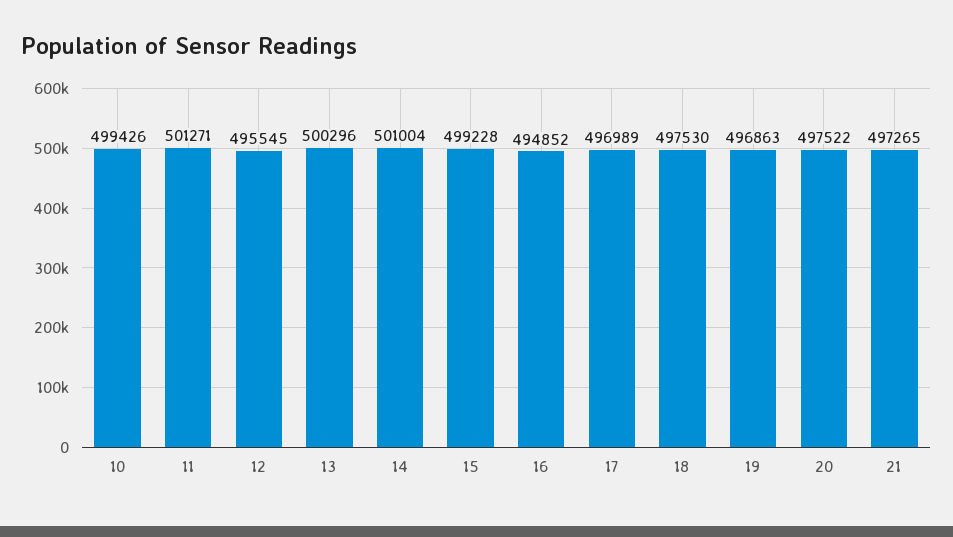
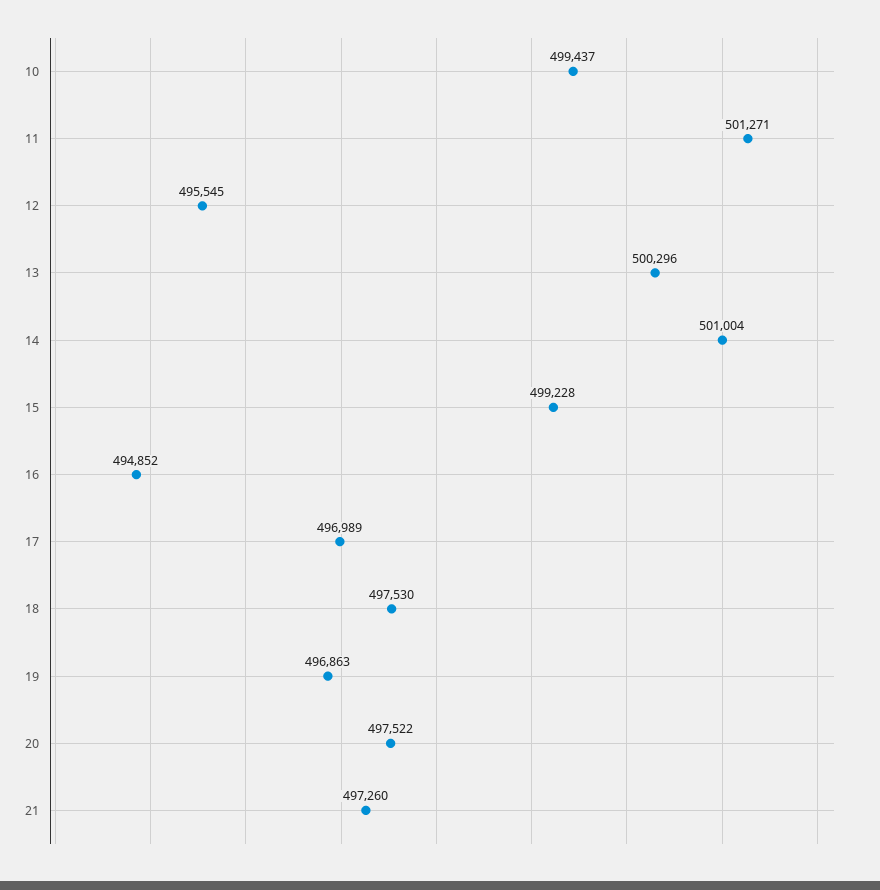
10: 499426 -> 499437
21: 497265 -> 497260

